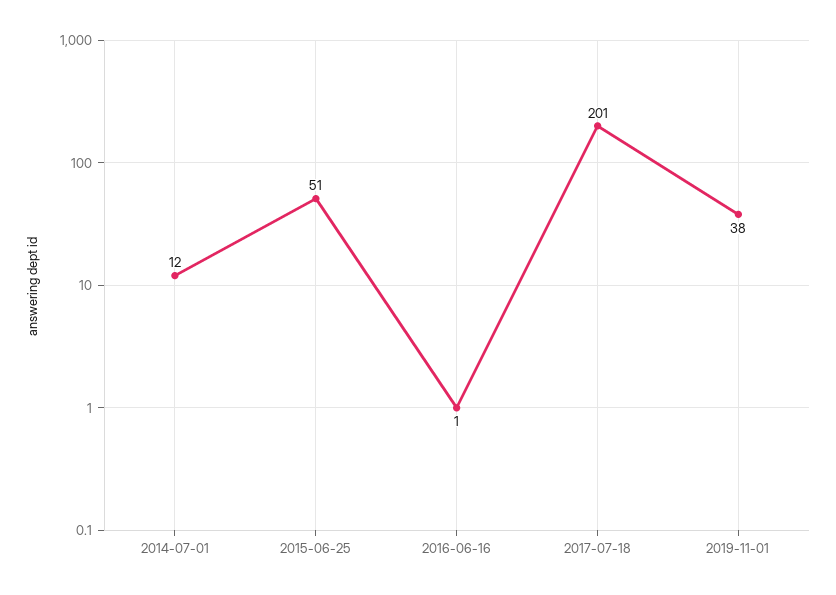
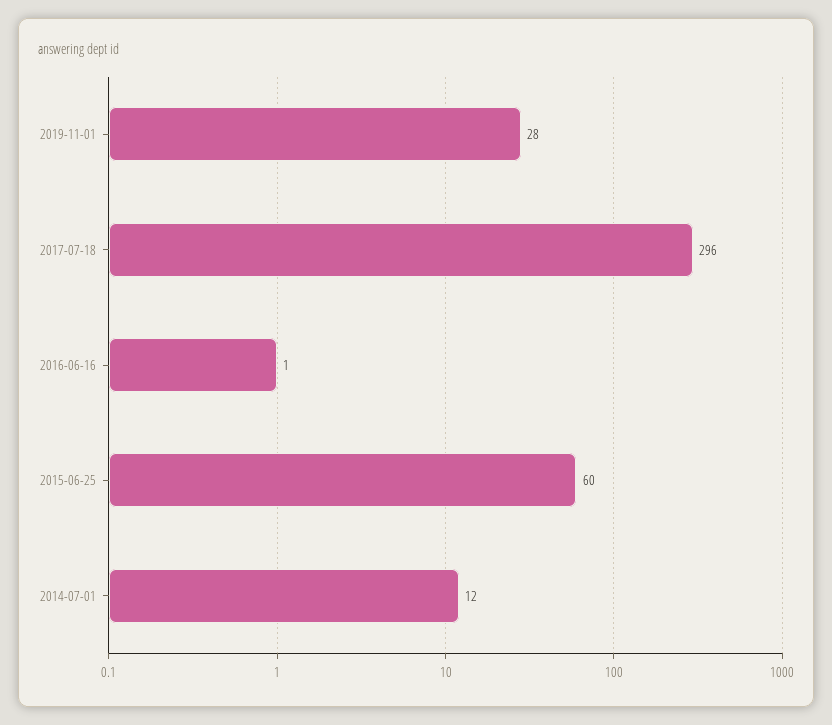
2015-06-25: 51 -> 60
2017-07-18: 201 -> 296
2019-11-01: 38 -> 28

